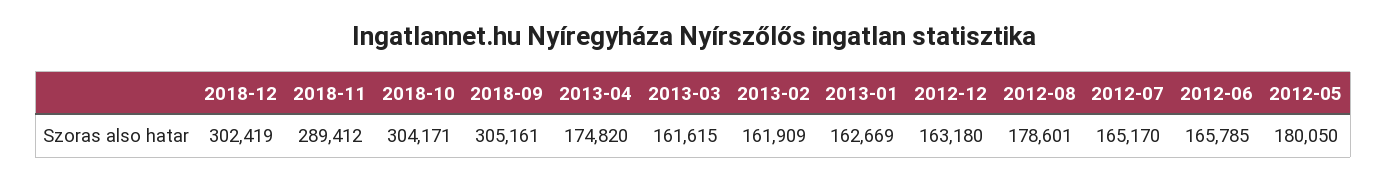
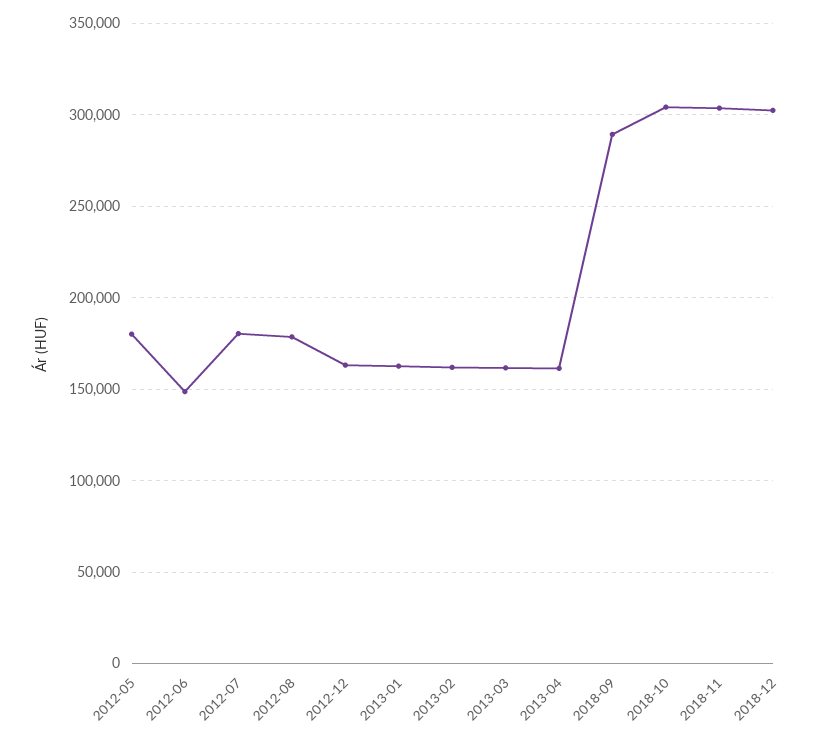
2018-11: 289412 -> 305000
2018-09: 305161 -> 290000
2013-04: 174820 -> 160000
2012-07: 165170 -> 180000
2012-06: 165785 -> 150000

